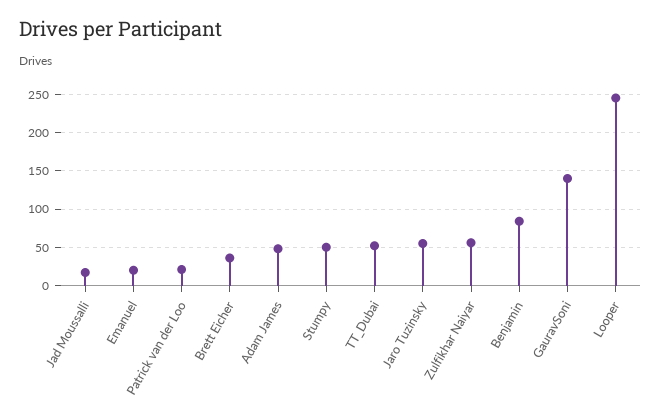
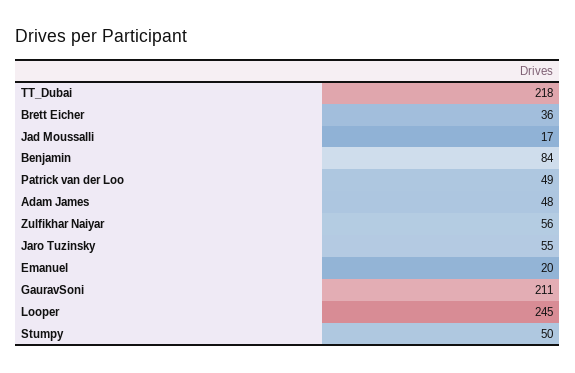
Patrick van der Loo: 20 -> 49
TT_Dubai: 50 -> 218
GauravSoni: 140 -> 211

